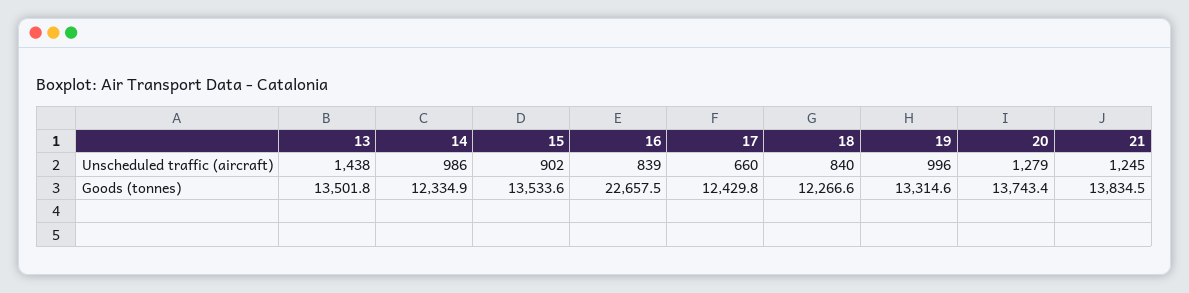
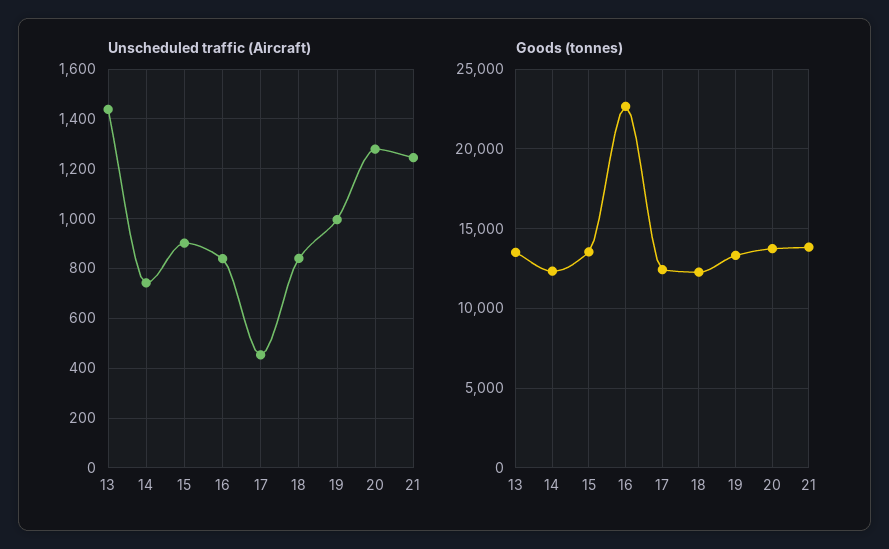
Unscheduled traffic (aircraft), 14: 986 -> 750
Unscheduled traffic (aircraft), 17: 660 -> 450

